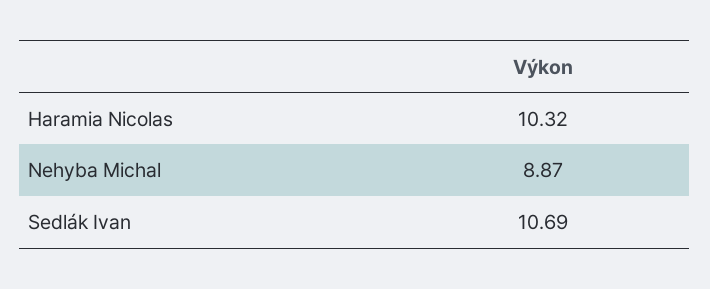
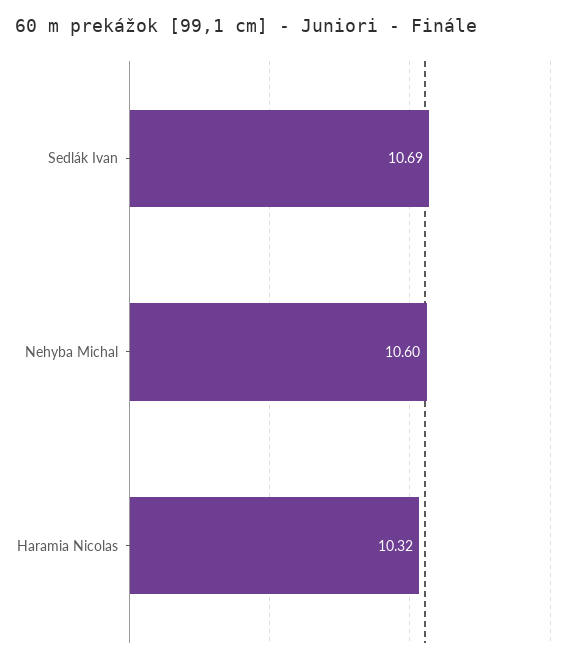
Nehyba Michal: 8.87 -> 10.6

